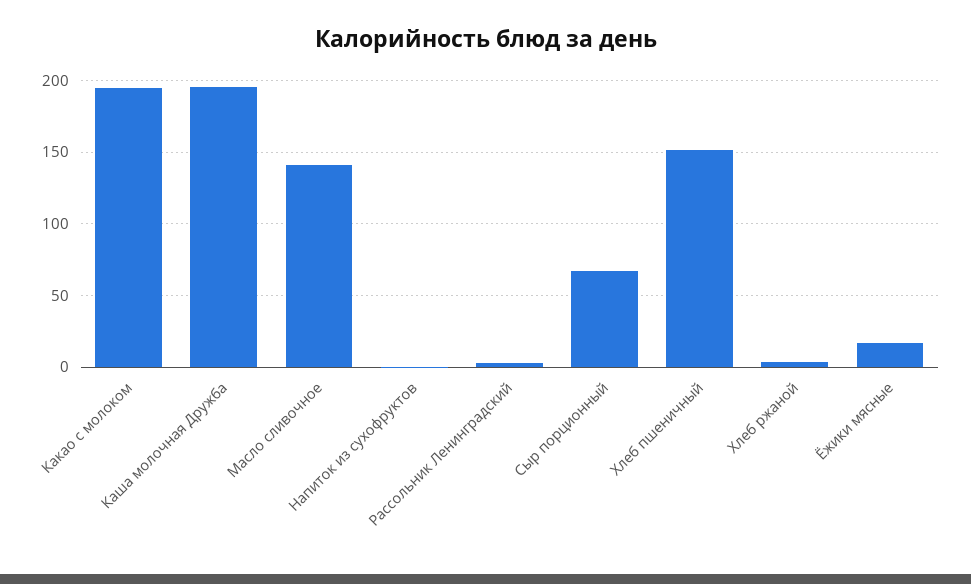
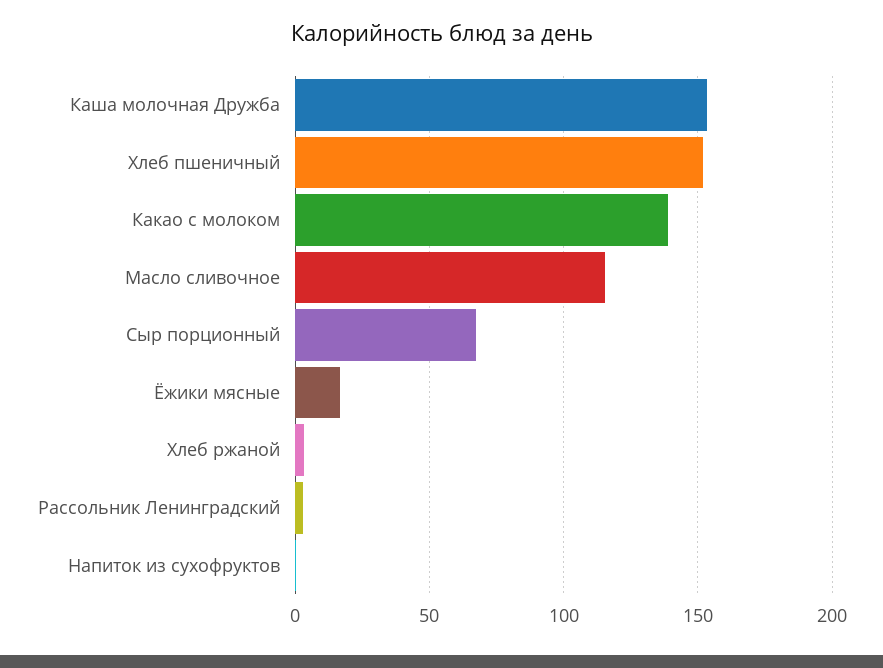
Какао с молоком: 195 -> 140
Каша молочная Дружба: 195 -> 155
Масло сливочное: 140 -> 115

